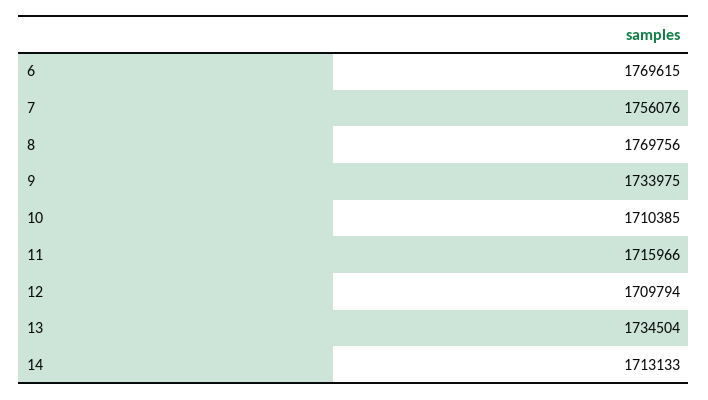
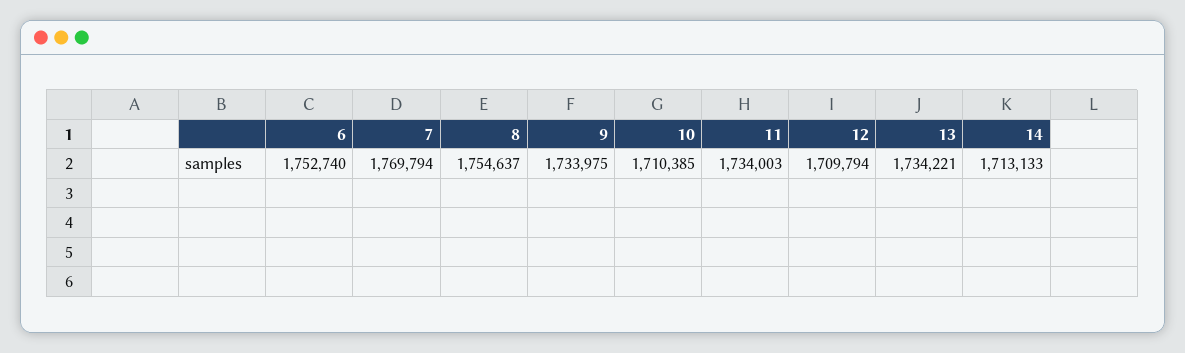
6: 1769615 -> 1752740
7: 1756076 -> 1769794
8: 1769756 -> 1754637
11: 1715966 -> 1734003
13: 1734504 -> 1734221

